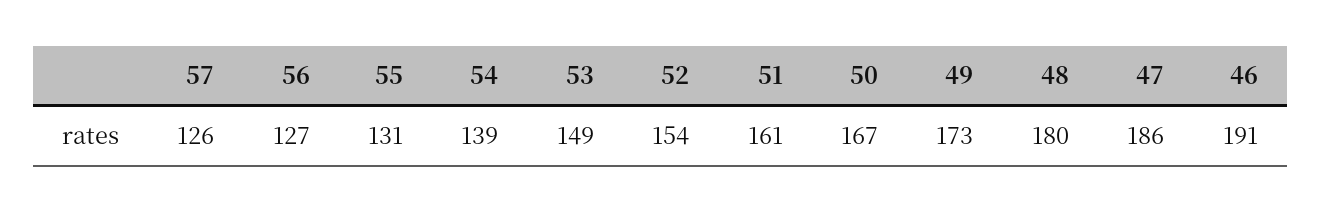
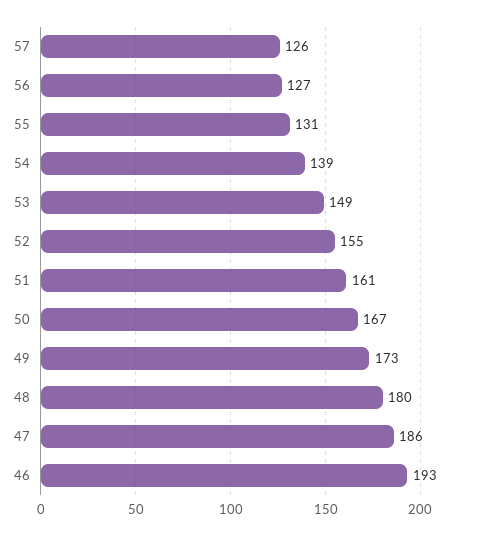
52: 154 -> 155
46: 191 -> 193

